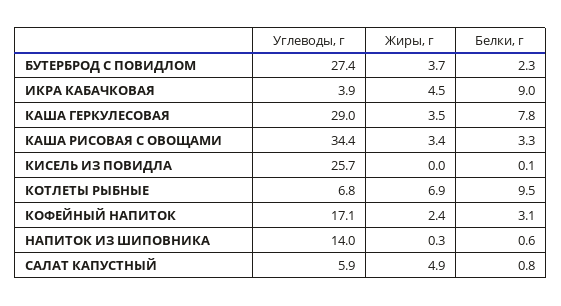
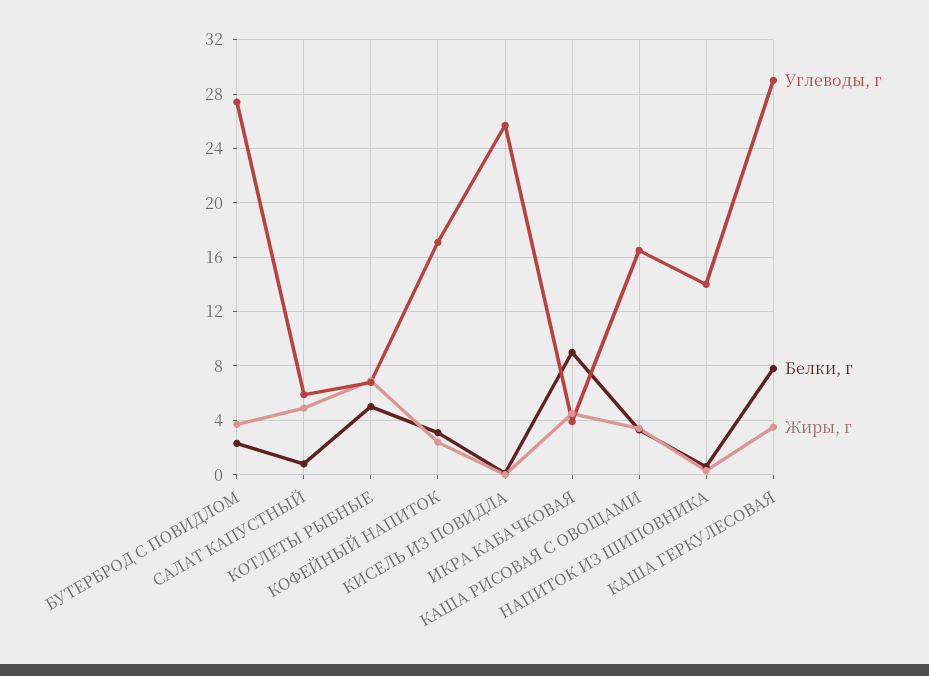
Углеводы, г, КАША РИСОВАЯ С ОВОЩАМИ: 34.4 -> 16.5
Белки, г, КОТЛЕТЫ РЫБНЫЕ: 9.5 -> 5

